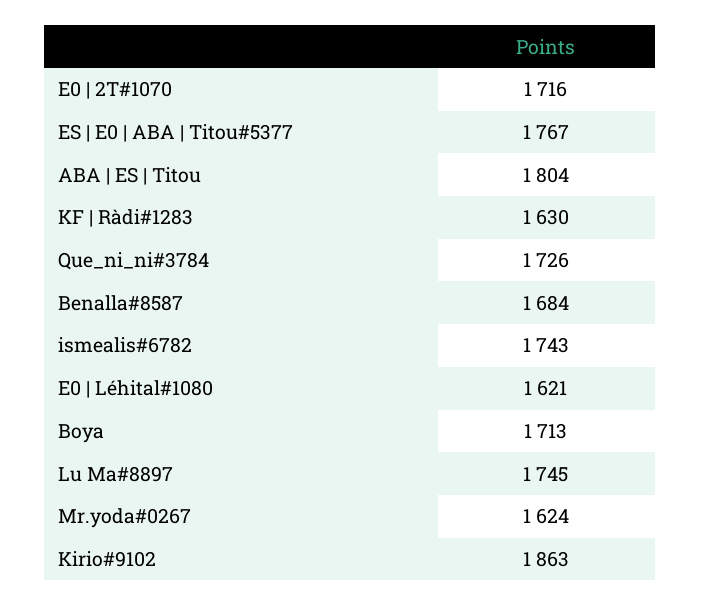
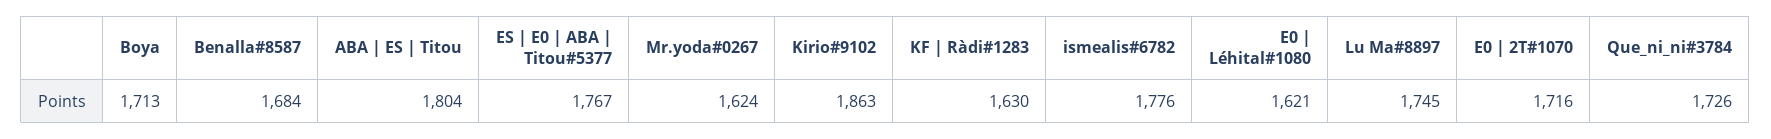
ismealis#6782: 1743 -> 1776

